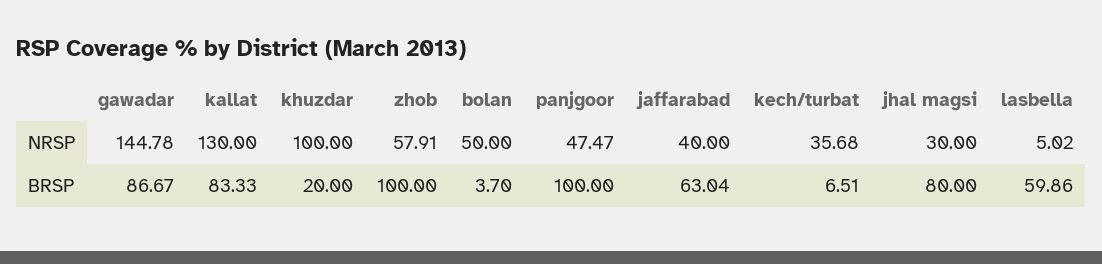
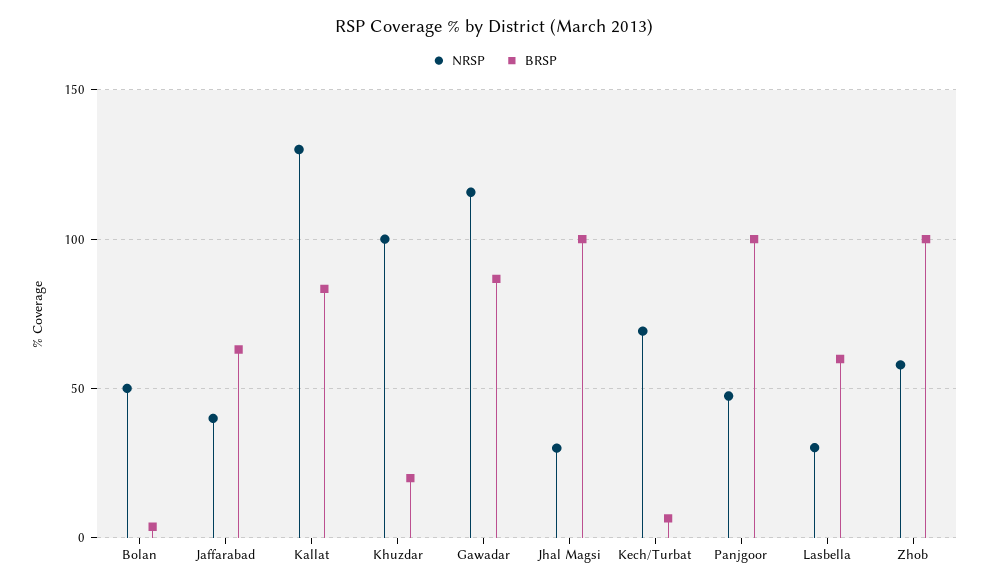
NRSP, gawadar: 144.78 -> 115
NRSP, kech/turbat: 35.68 -> 70
NRSP, lasbella: 5.02 -> 30
BRSP, jhal magsi: 80 -> 100

